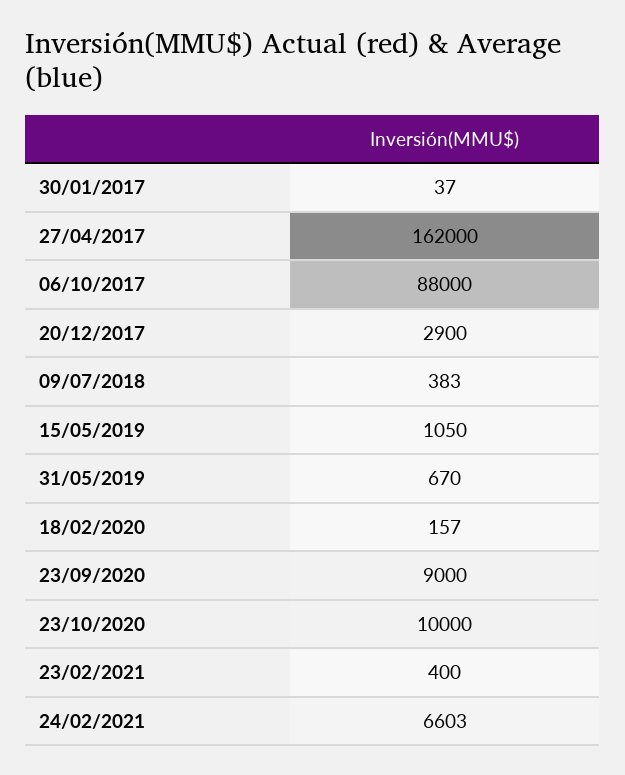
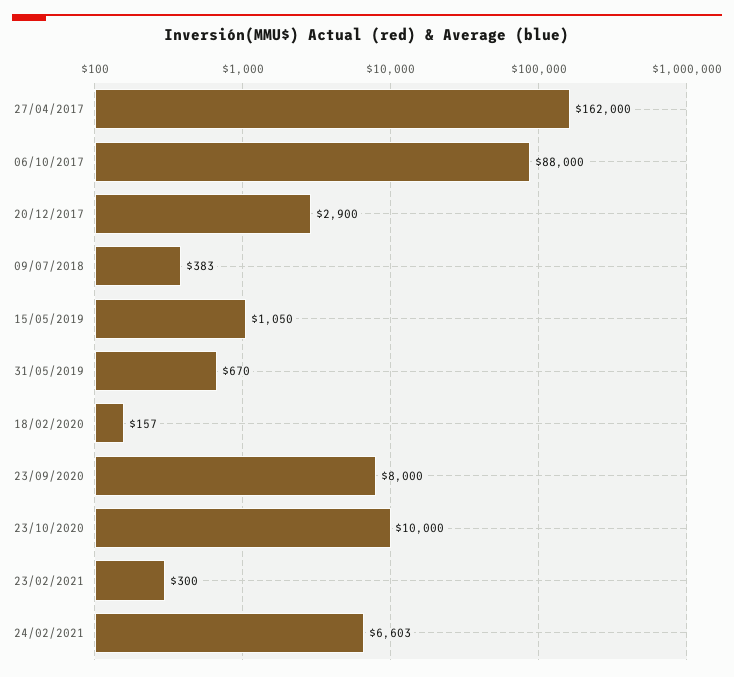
30/01/2017: 37 -> none
23/09/2020: 9000 -> 8000
23/02/2021: 400 -> 300

